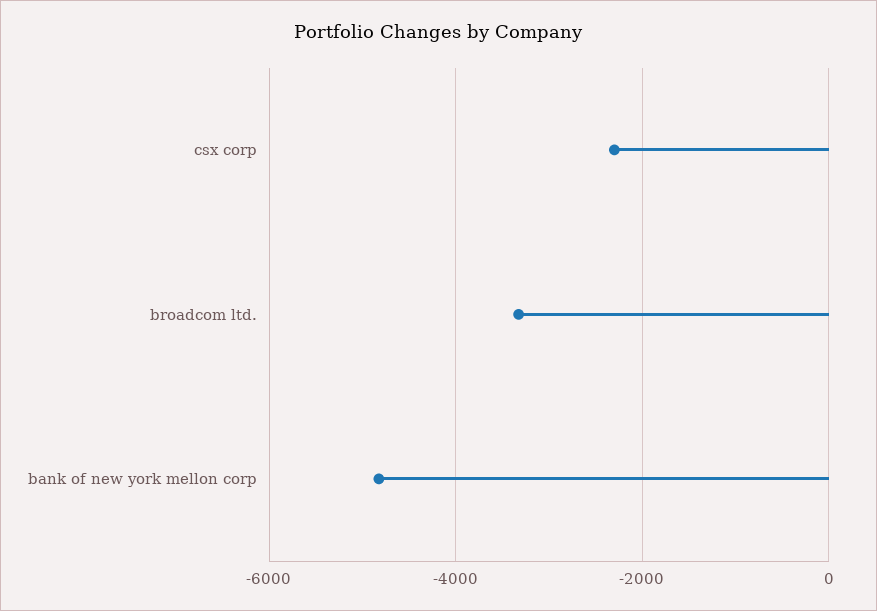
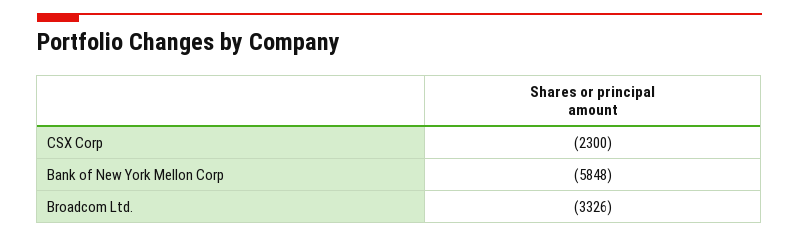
bank of new york mellon corp: -4800 -> -5848

